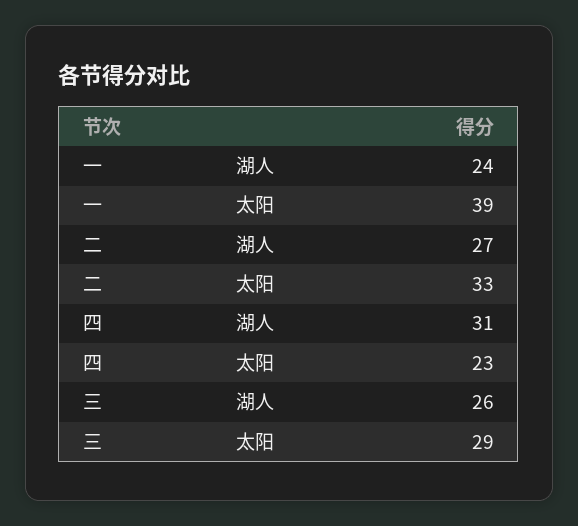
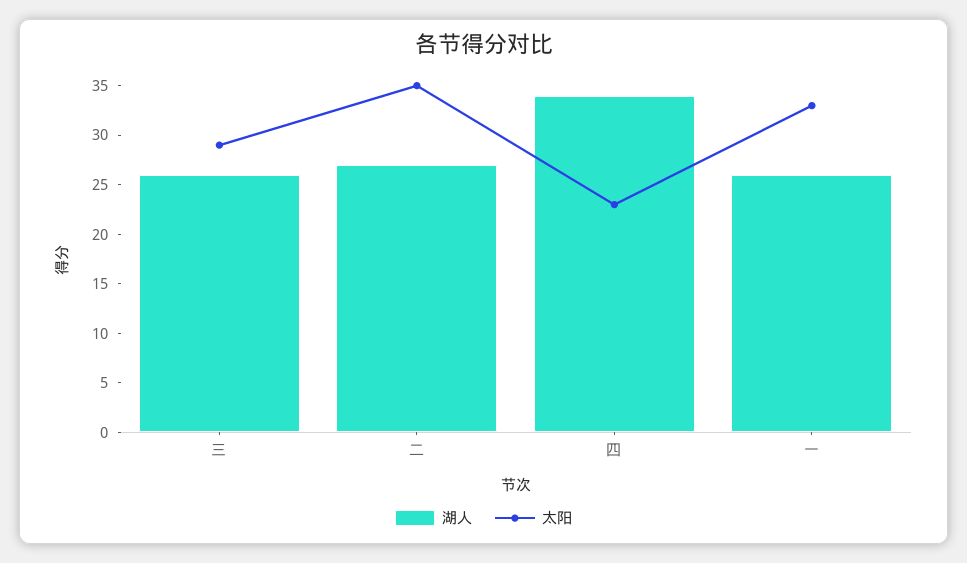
湖人, 一: 24 -> 26
太阳, 一: 39 -> 33
太阳, 二: 33 -> 35
湖人, 四: 31 -> 34

